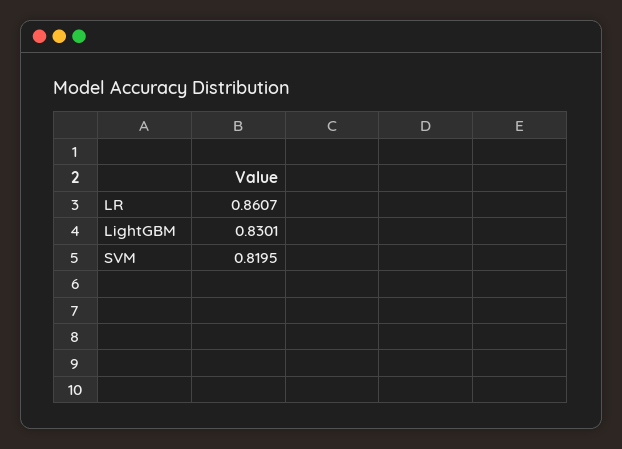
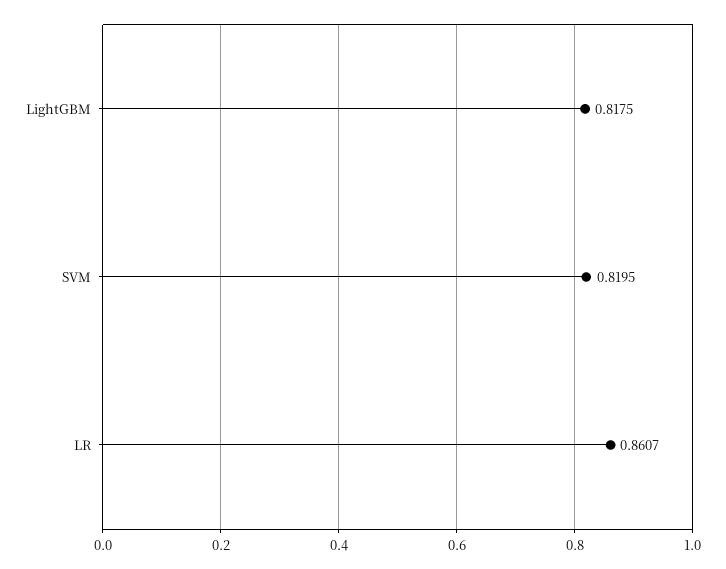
LightGBM: 0.8301 -> 0.8175

